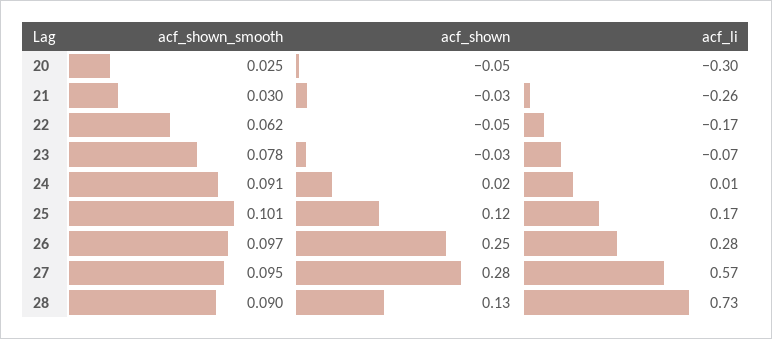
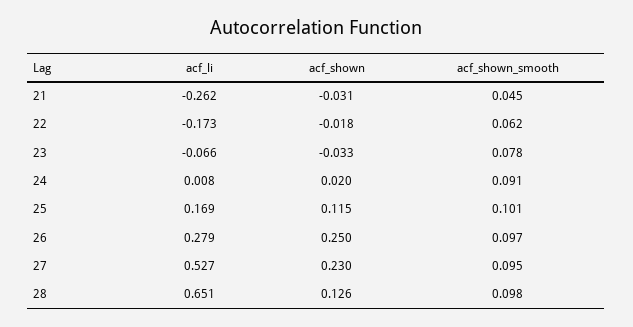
acf_shown_smooth, 20: 0.025 -> none
acf_shown, 20: -0.05 -> none
acf_li, 20: -0.3 -> none
acf_shown_smooth, 21: 0.03 -> 0.045
acf_shown, 22: -0.05 -> -0.018
acf_shown, 27: 0.28 -> 0.23
acf_li, 27: 0.57 -> 0.527
acf_shown_smooth, 28: 0.09 -> 0.098
acf_li, 28: 0.73 -> 0.651

